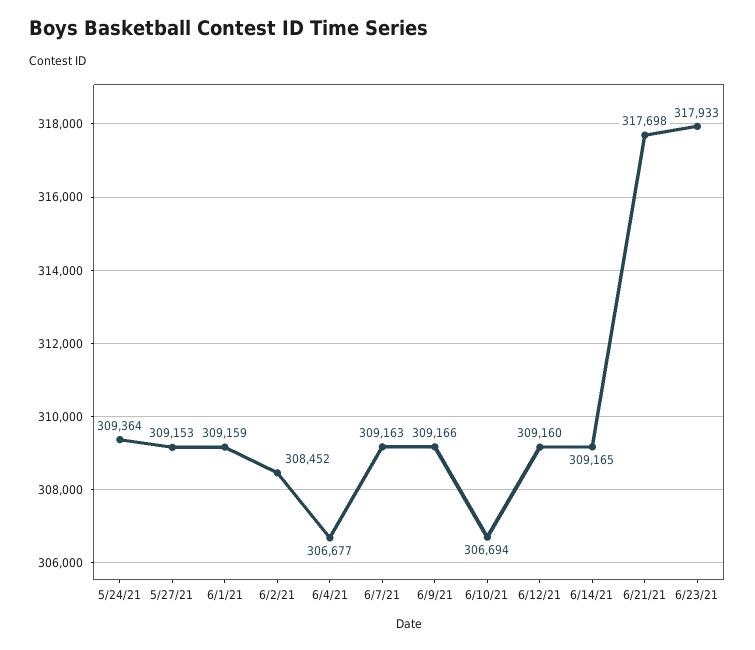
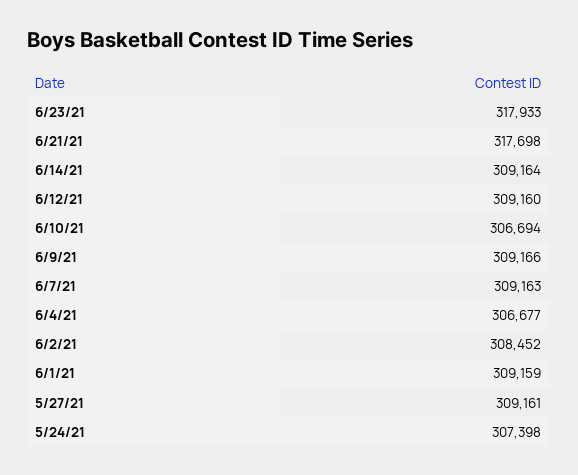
5/24/21: 309364 -> 307398
5/27/21: 309153 -> 309161
6/14/21: 309165 -> 309164

